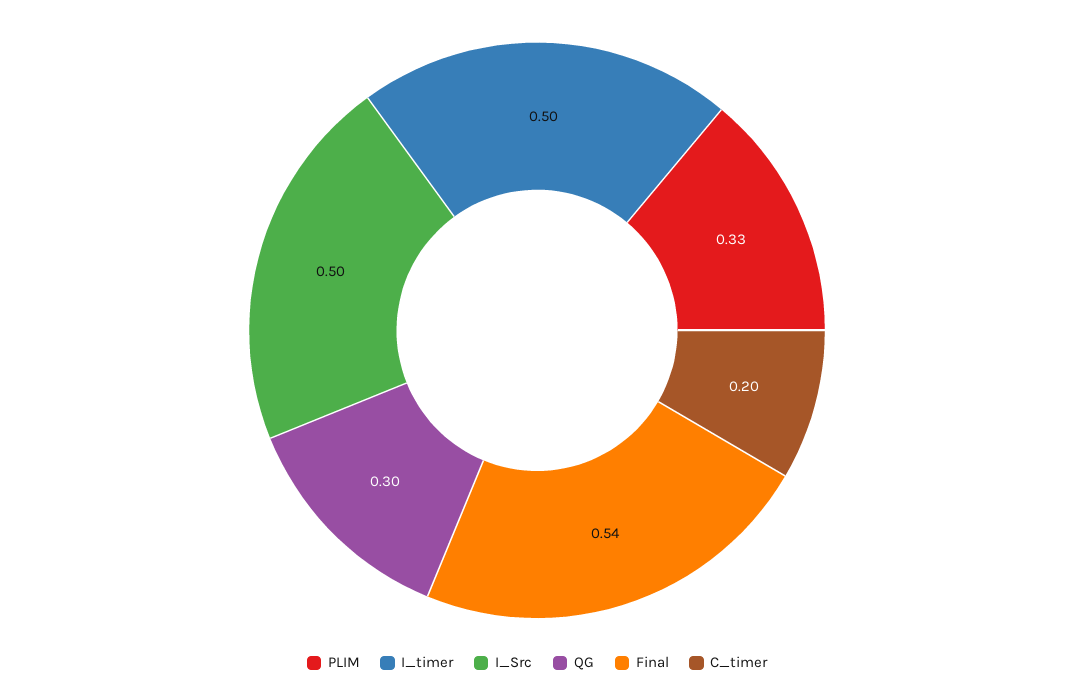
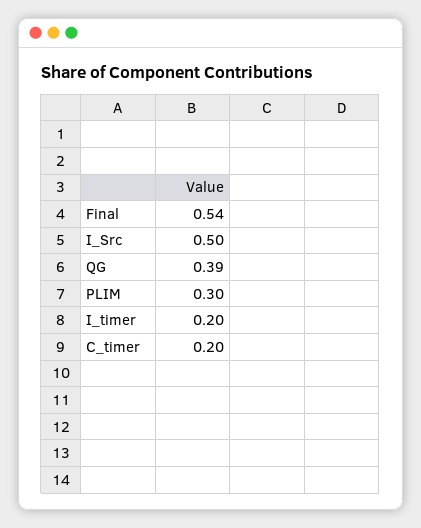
PLIM: 0.33 -> 0.3
I_timer: 0.5 -> 0.2
QG: 0.3 -> 0.39

